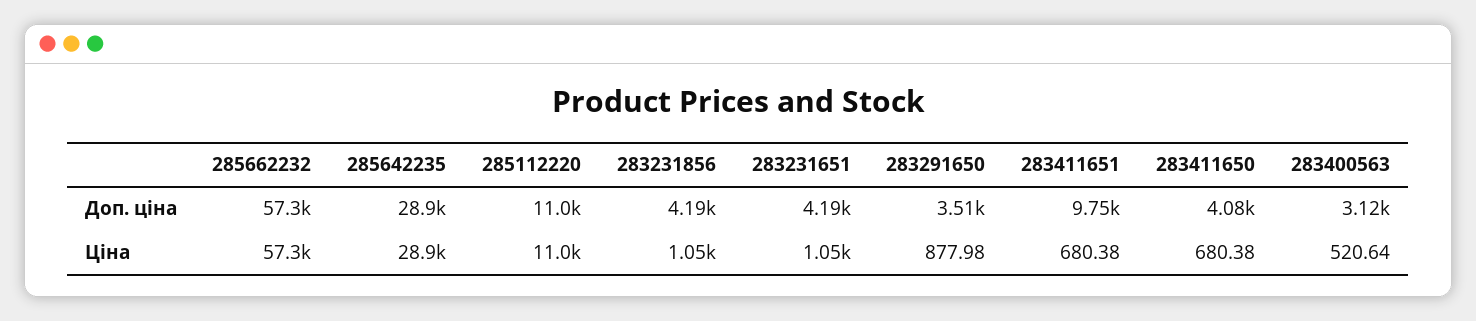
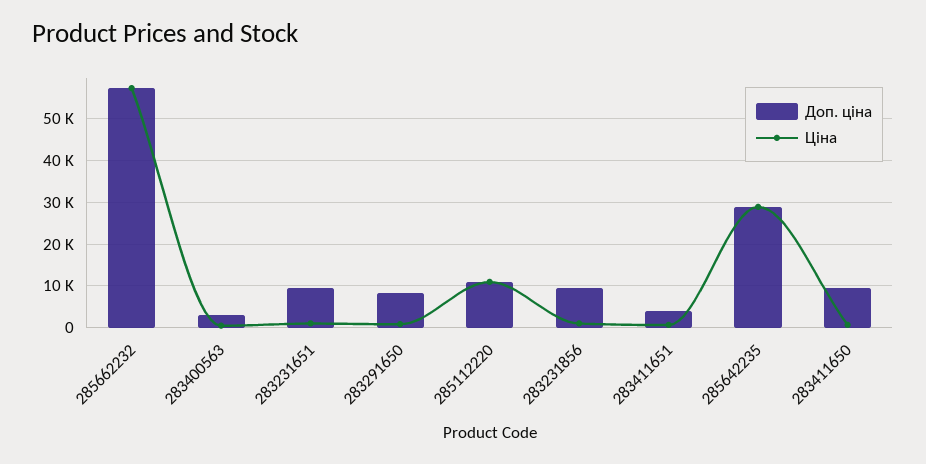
Доп. ціна, 283231856: 4190 -> 10000
Доп. ціна, 283231651: 4190 -> 10000
Доп. ціна, 283291650: 3510 -> 8000
Доп. ціна, 283411651: 9750 -> 4000
Доп. ціна, 283411650: 4080 -> 10000

